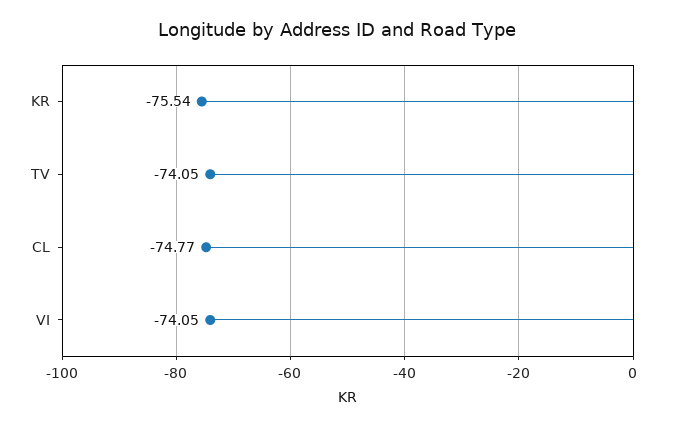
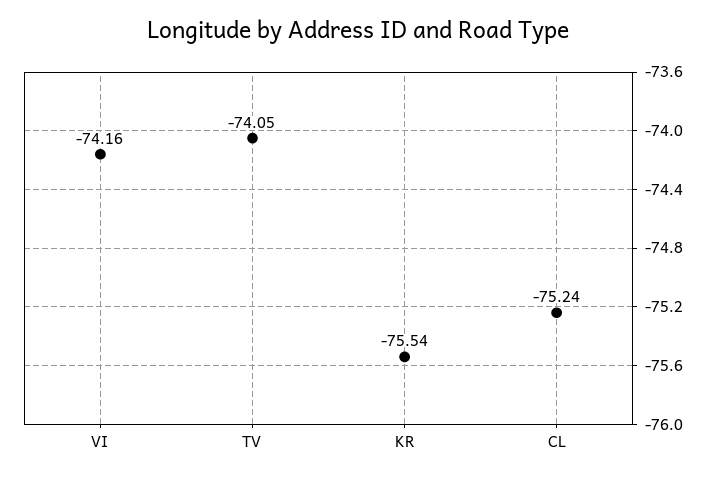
CL: -74.77 -> -75.24
VI: -74.05 -> -74.16

